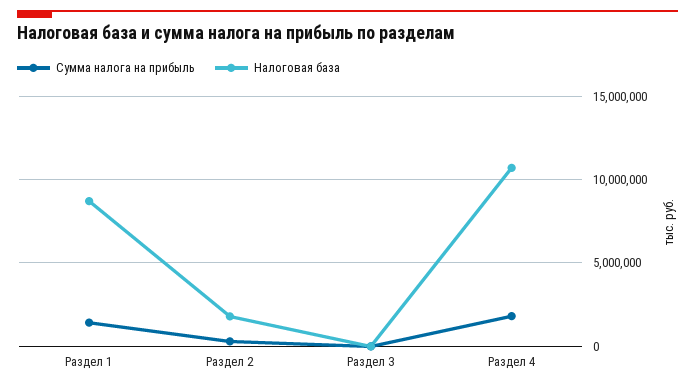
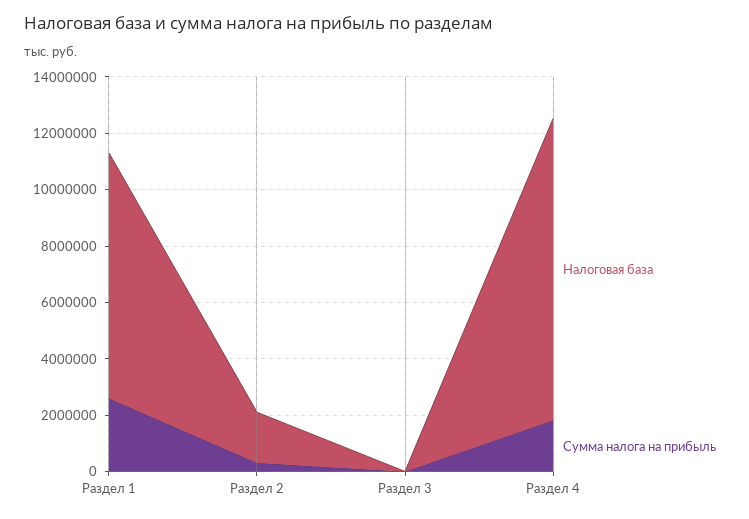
Сумма налога на прибыль, Раздел 1: 1500000 -> 2500000

